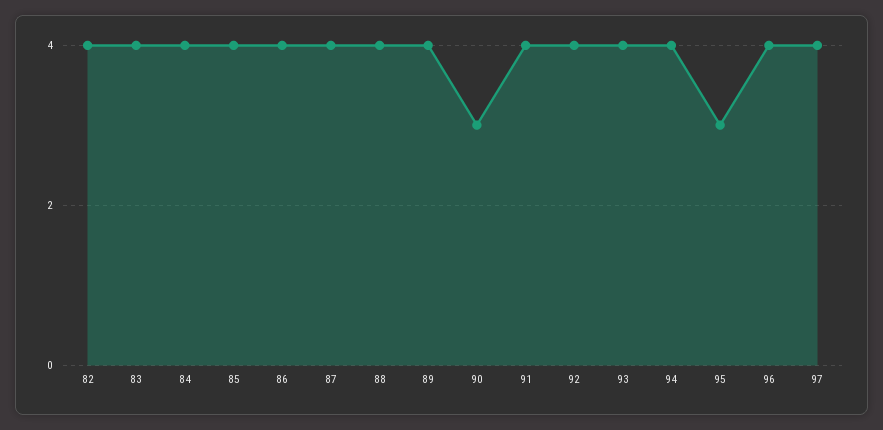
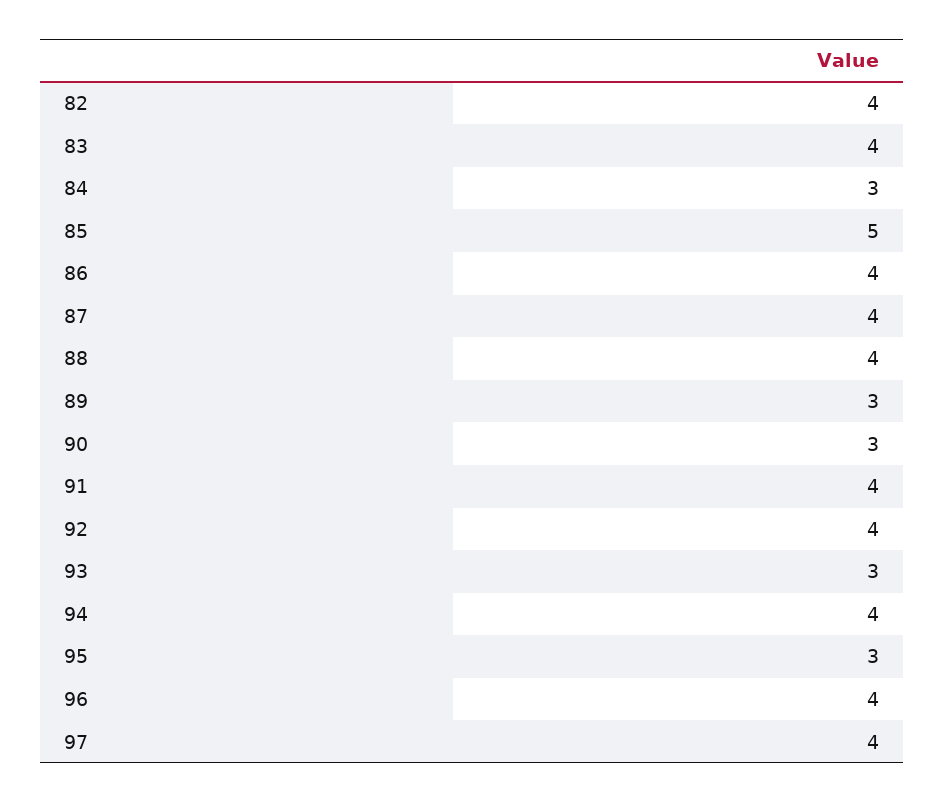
84: 4 -> 3
85: 4 -> 5
89: 4 -> 3
93: 4 -> 3

